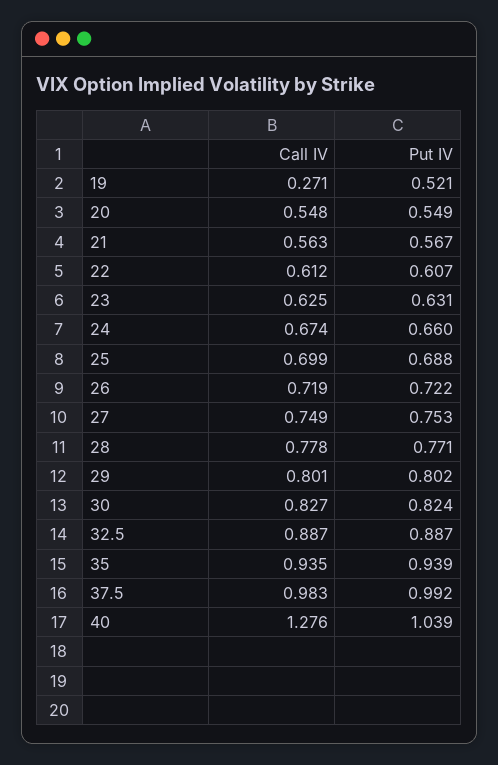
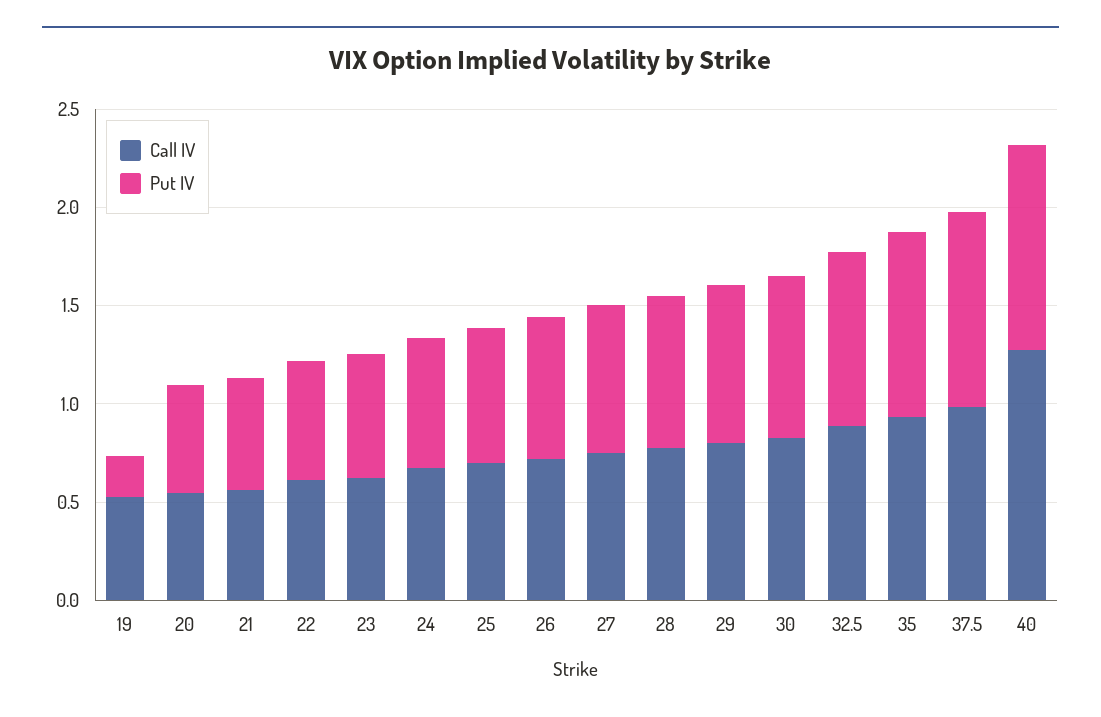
Call IV, 19: 0.271 -> 0.5
Put IV, 19: 0.521 -> 0.2

